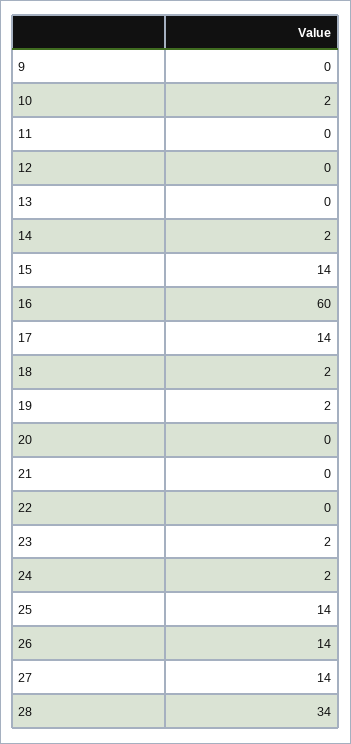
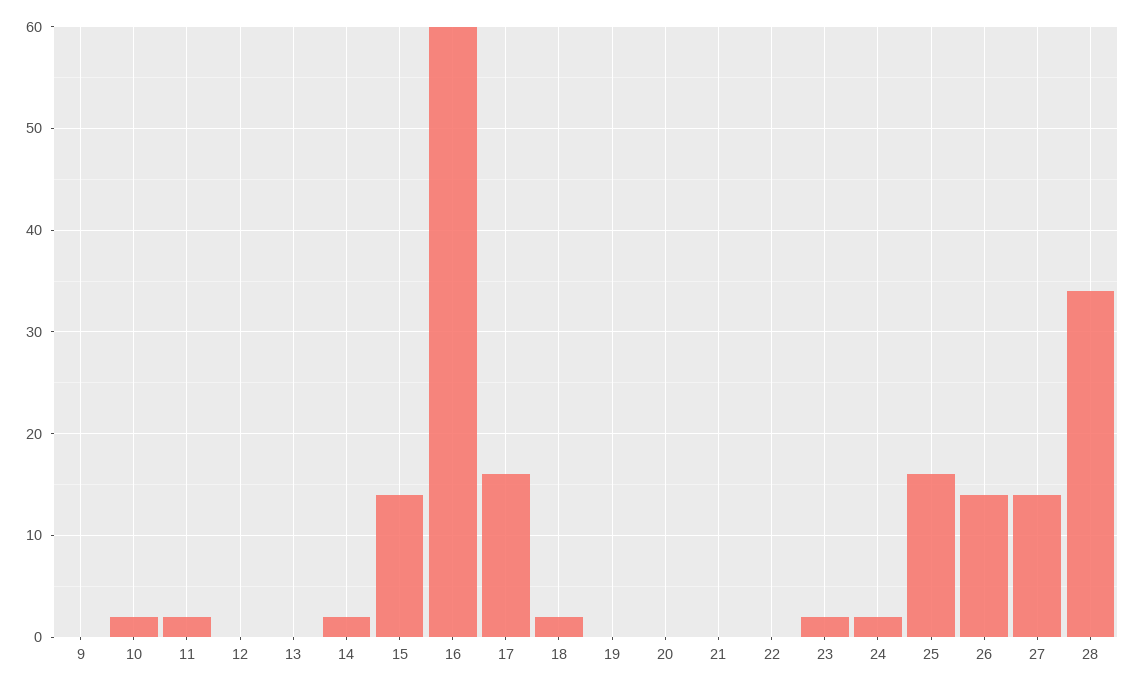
11: 0 -> 2
17: 14 -> 16
19: 2 -> 0
25: 14 -> 16

